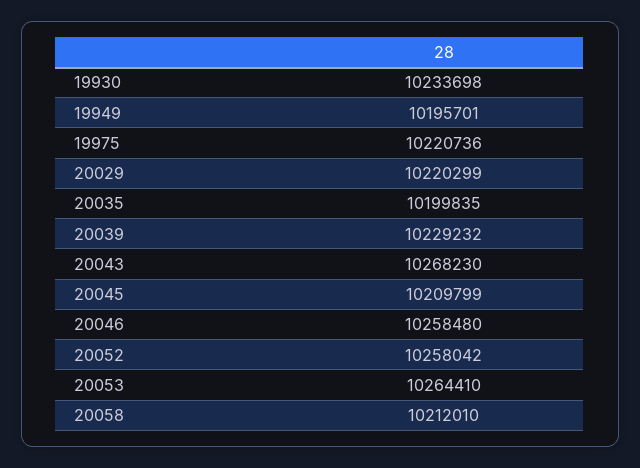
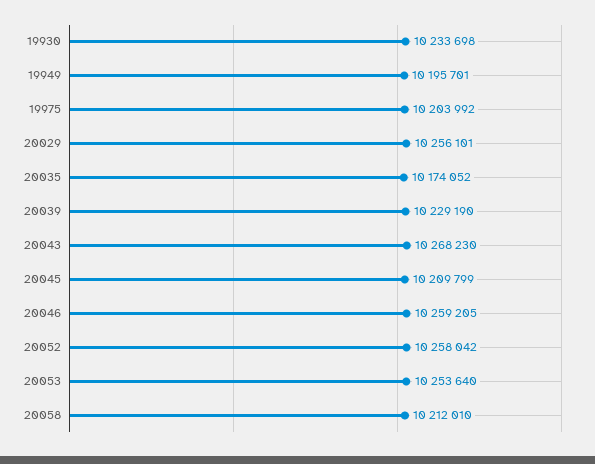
19975: 10220736 -> 10203992
20029: 10220299 -> 10256101
20035: 10199835 -> 10174052
20039: 10229232 -> 10229190
20046: 10258480 -> 10259205
20053: 10264410 -> 10253640

